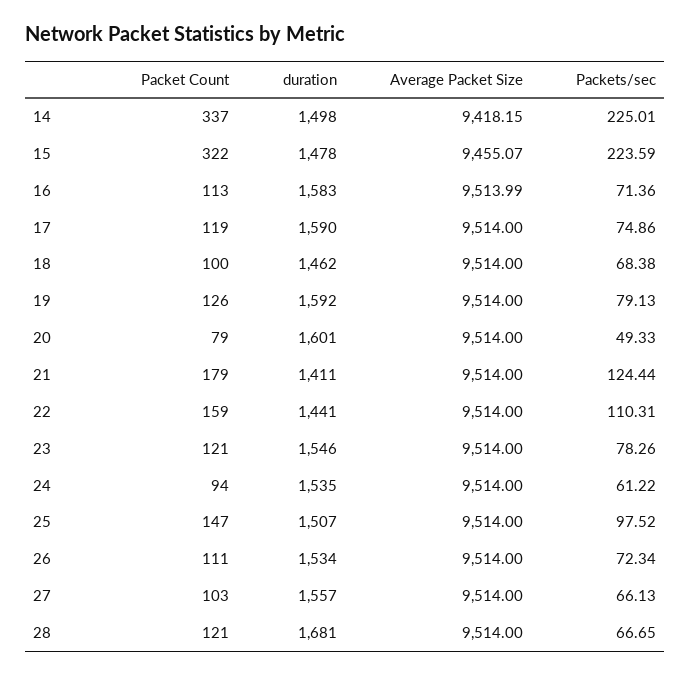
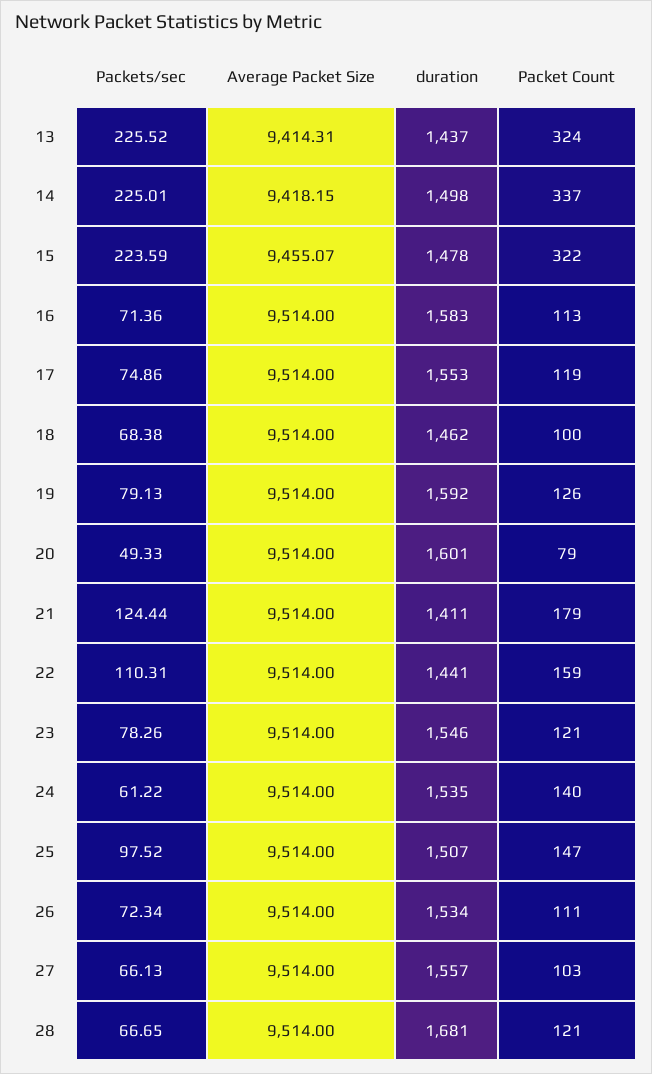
Average Packet Size, 16: 9513.99 -> 9514
duration, 17: 1590 -> 1553
Packet Count, 24: 94 -> 140
Packets/sec, 13: none -> 225.52
Average Packet Size, 13: none -> 9414.31
duration, 13: none -> 1437
Packet Count, 13: none -> 324

